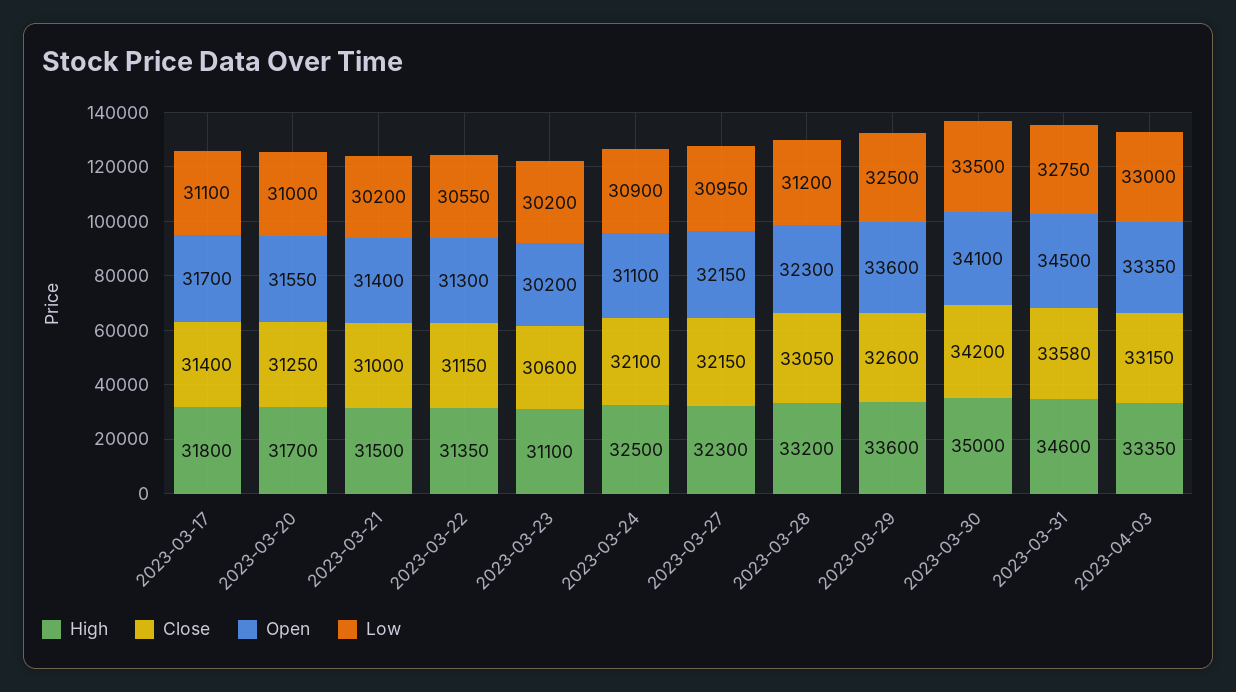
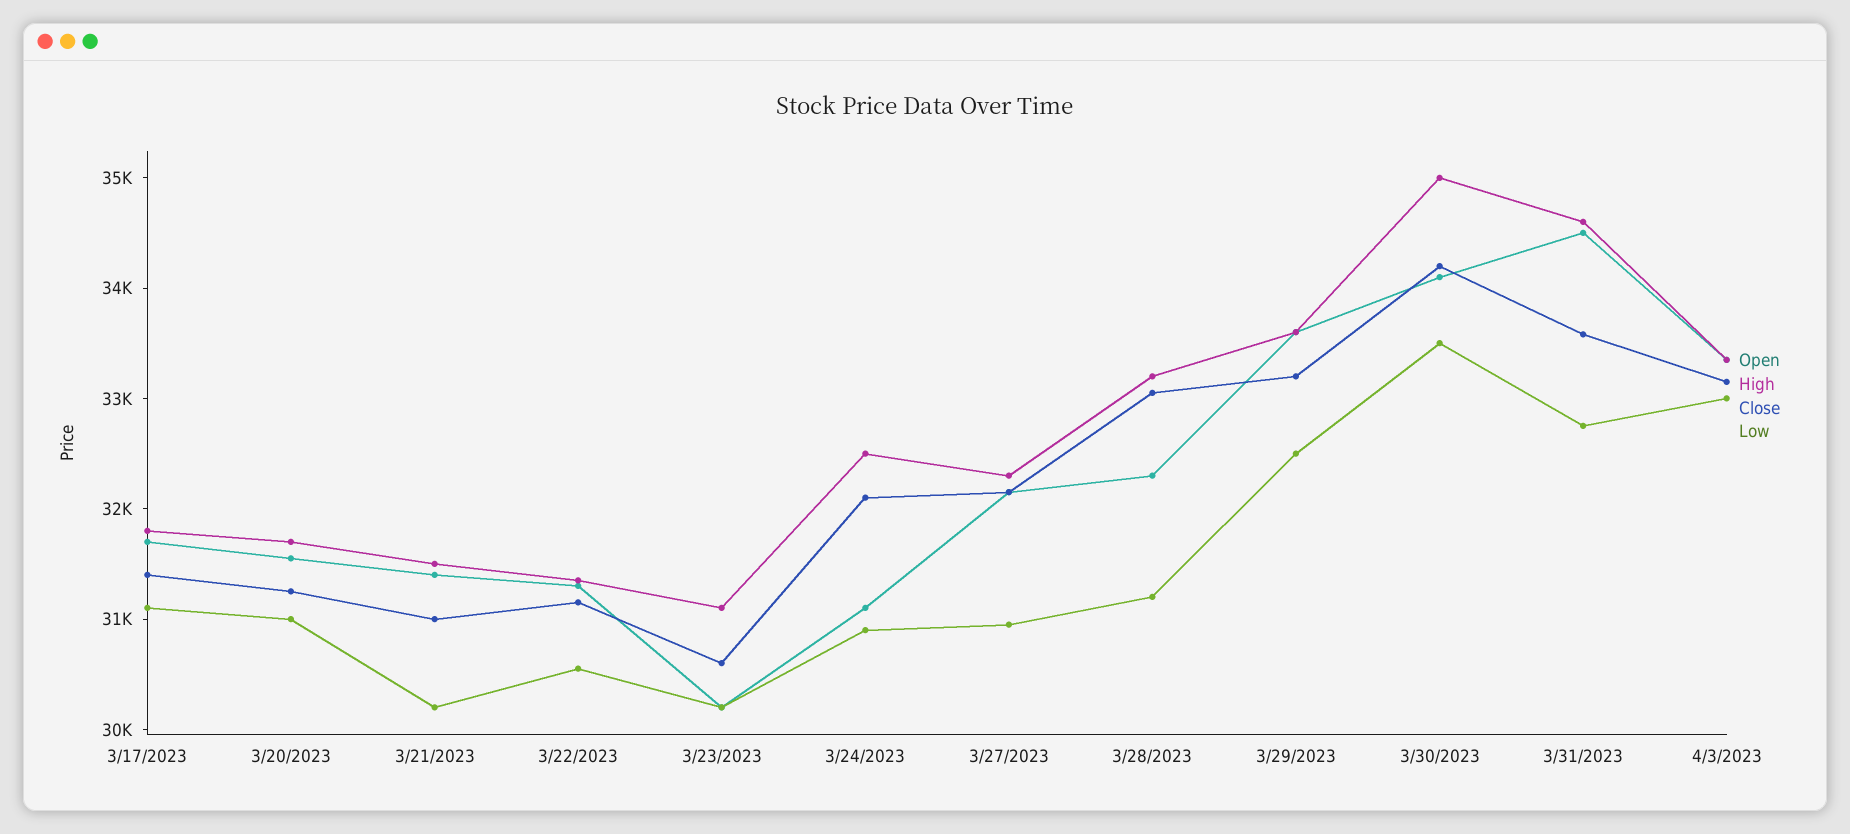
Close, 2023-03-29: 32600 -> 33200

